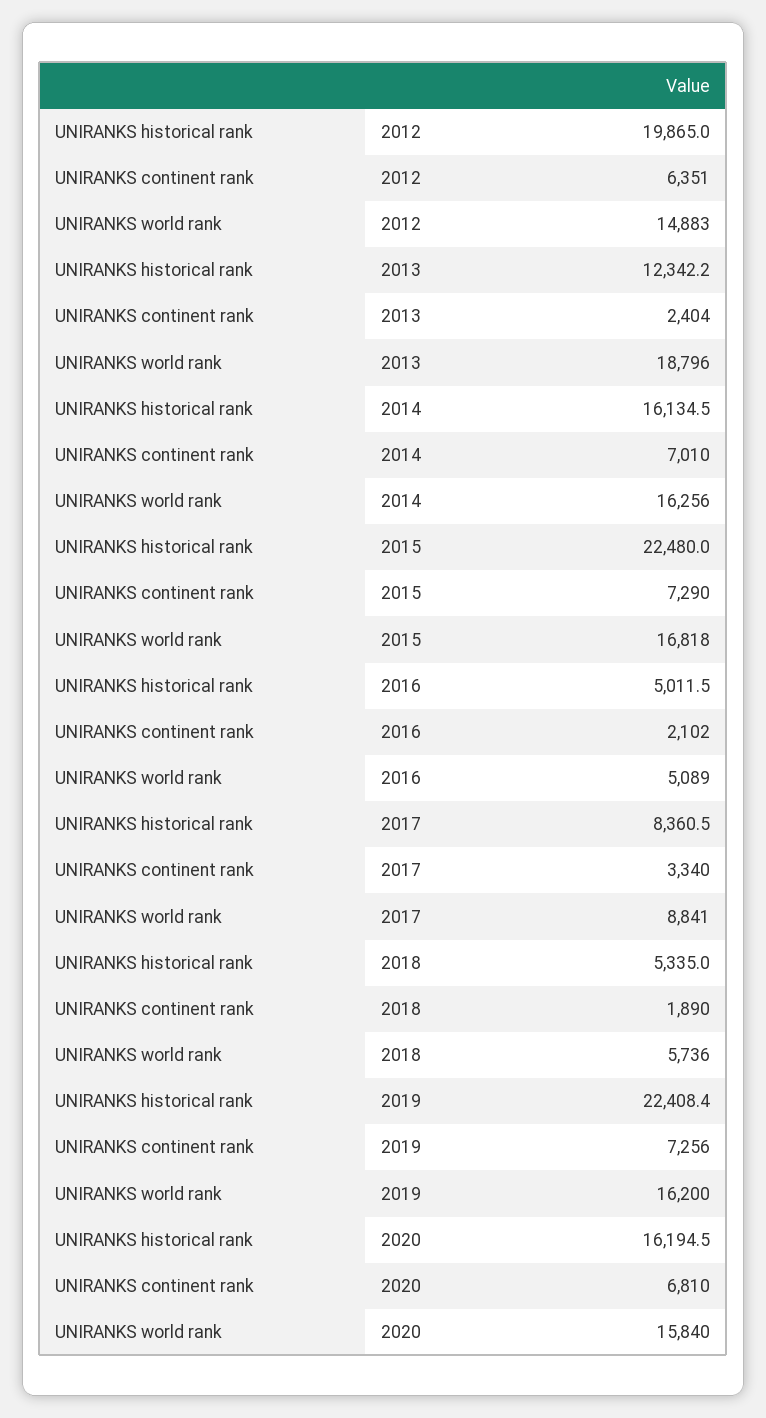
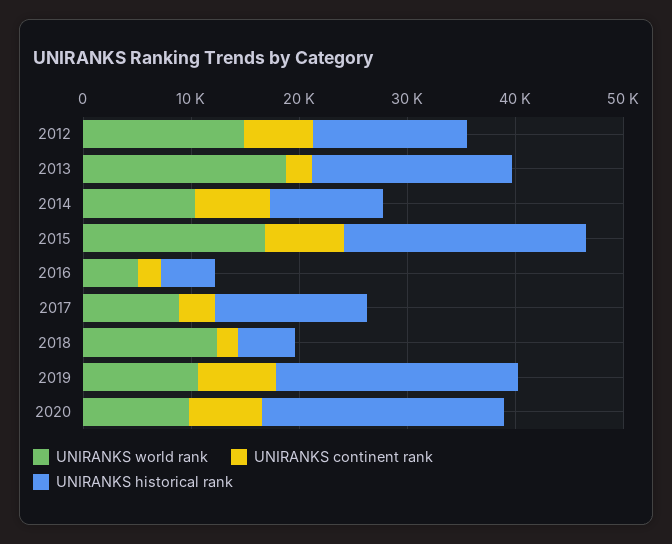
UNIRANKS historical rank, 2012: 19865 -> 14000
UNIRANKS historical rank, 2013: 12342.2 -> 18000
UNIRANKS historical rank, 2014: 16134.5 -> 10000
UNIRANKS world rank, 2014: 16256 -> 10000
UNIRANKS historical rank, 2017: 8360.5 -> 14000
UNIRANKS world rank, 2018: 5736 -> 12000
UNIRANKS world rank, 2019: 16200 -> 10000
UNIRANKS historical rank, 2020: 16194.5 -> 22000
UNIRANKS world rank, 2020: 15840 -> 10000

